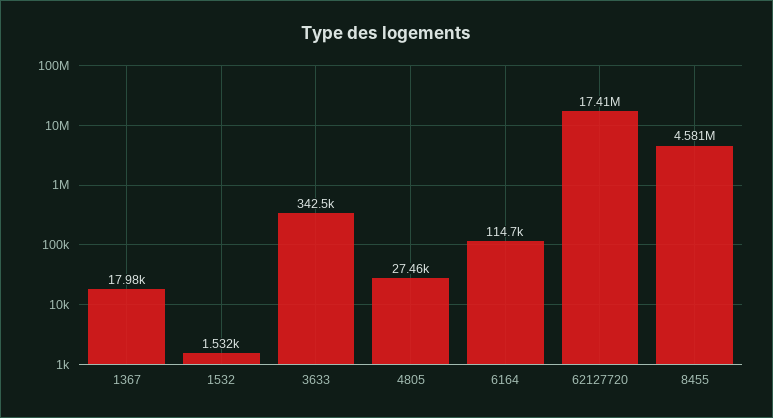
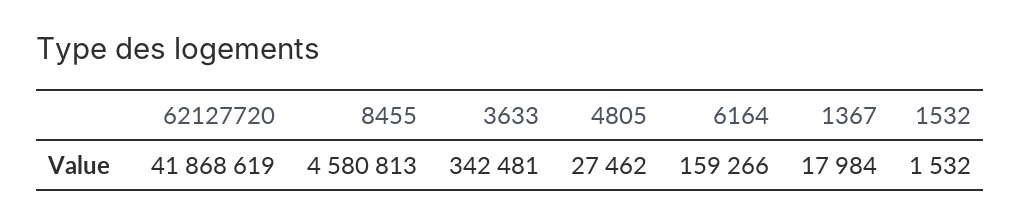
6164: 114700 -> 159266
62127720: 17410000 -> 41868619

